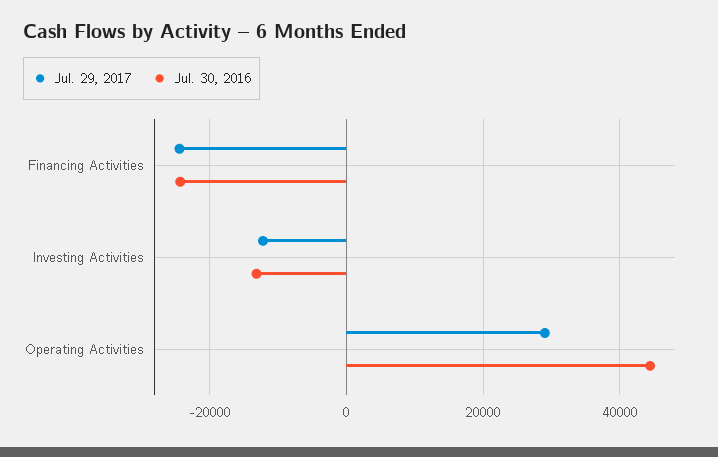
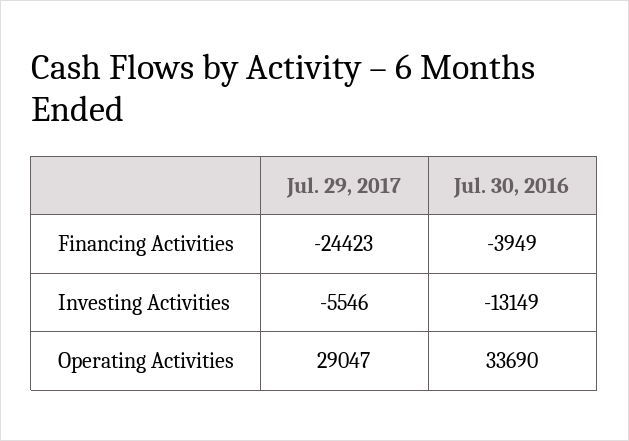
Jul. 30, 2016, Financing Activities: -24000 -> -3949
Jul. 29, 2017, Investing Activities: -12000 -> -5546
Jul. 30, 2016, Operating Activities: 44000 -> 33690

